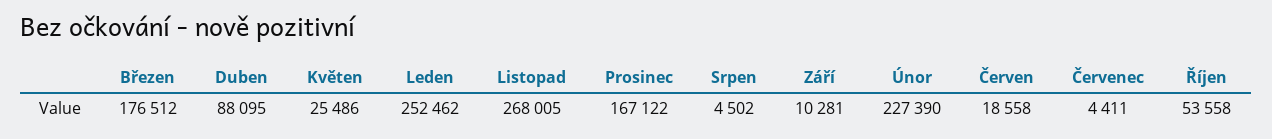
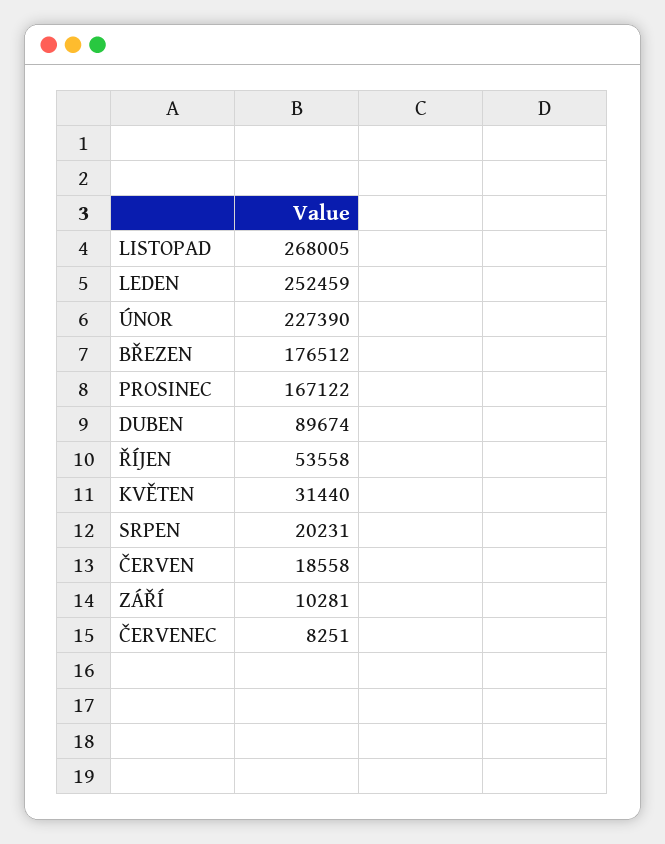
Duben: 88095 -> 89674
Květen: 25486 -> 31440
Leden: 252462 -> 252459
Srpen: 4502 -> 20231
Červenec: 4411 -> 8251

